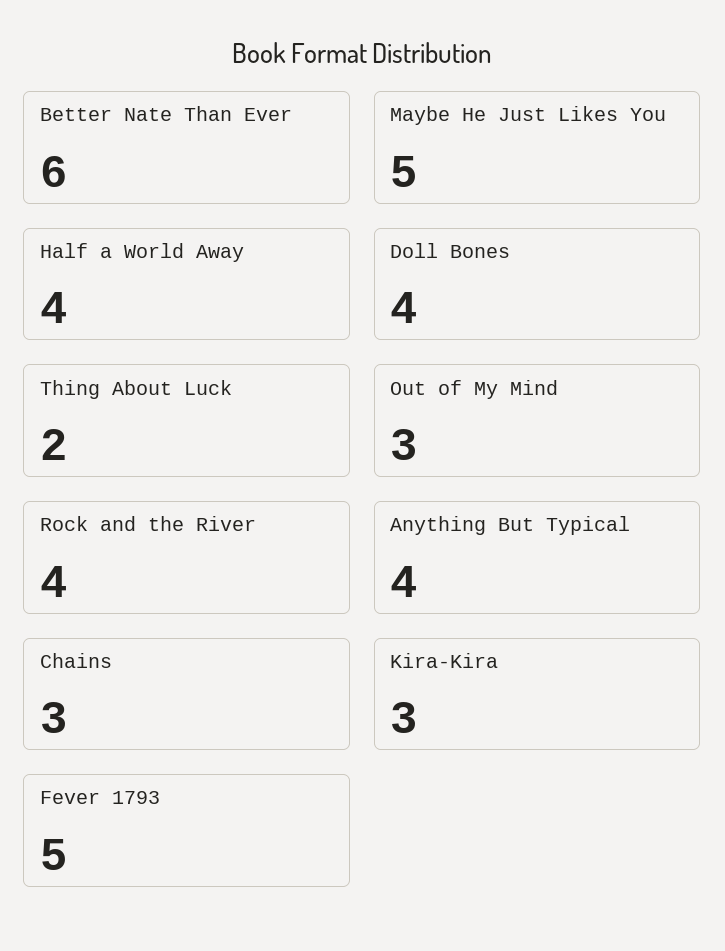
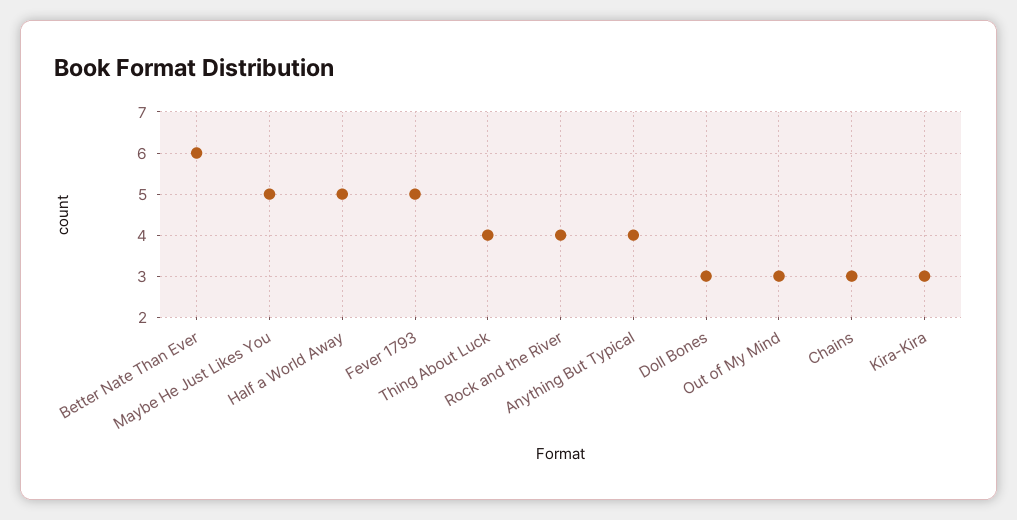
Half a World Away: 4 -> 5
Doll Bones: 4 -> 3
Thing About Luck: 2 -> 4

